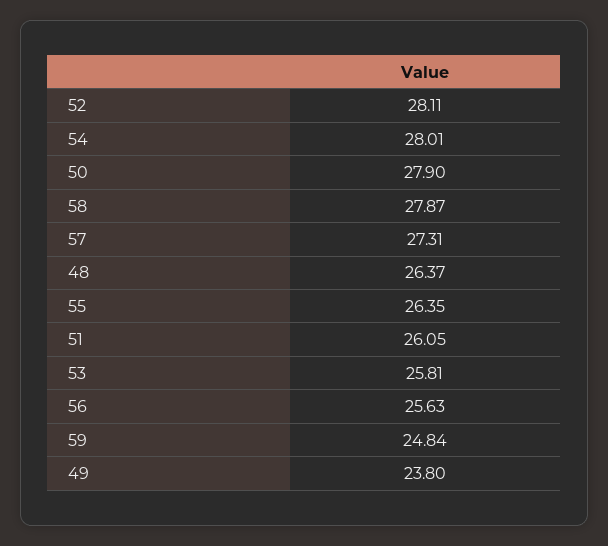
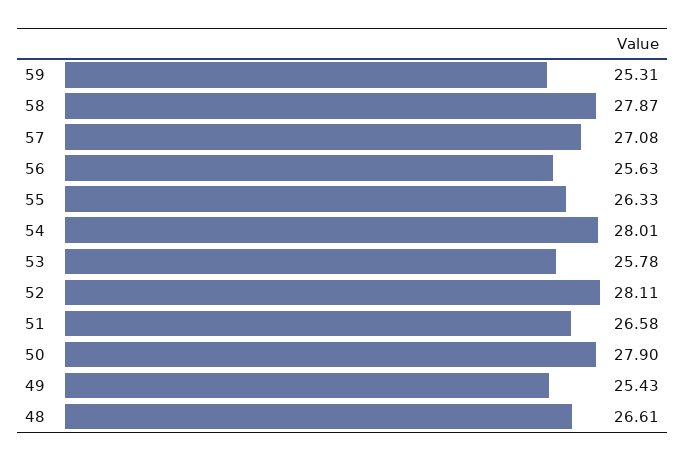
57: 27.31 -> 27.08
48: 26.37 -> 26.61
55: 26.35 -> 26.33
51: 26.05 -> 26.58
53: 25.81 -> 25.78
59: 24.84 -> 25.31
49: 23.8 -> 25.43

